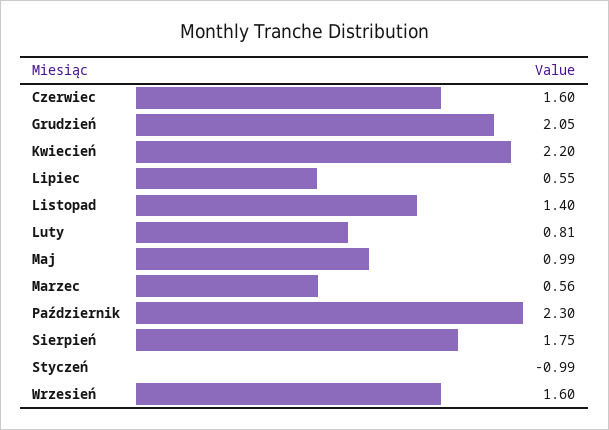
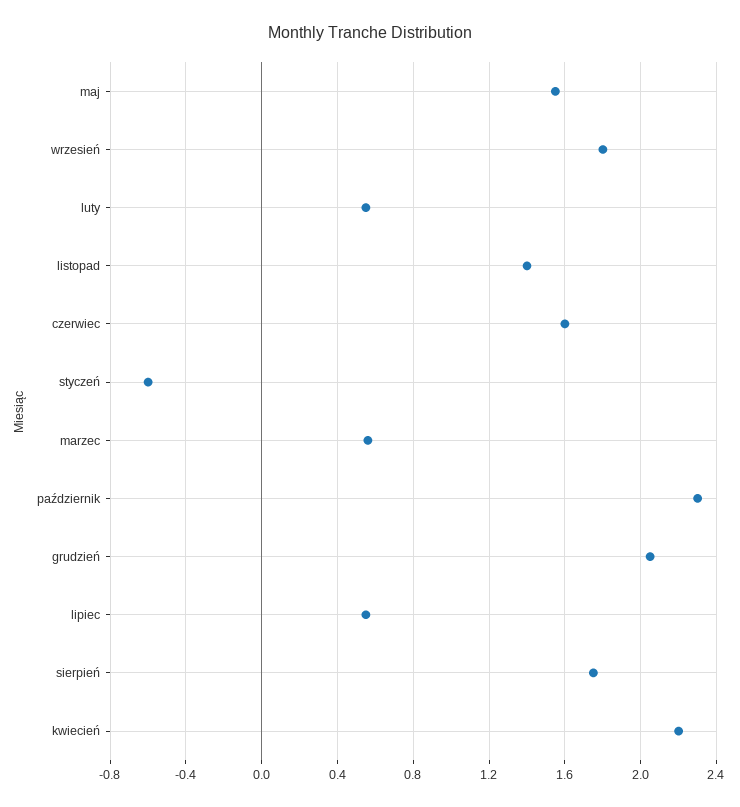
Luty: 0.81 -> 0.55
Maj: 0.99 -> 1.55
Styczeń: -0.99 -> -0.6
Wrzesień: 1.6 -> 1.8

